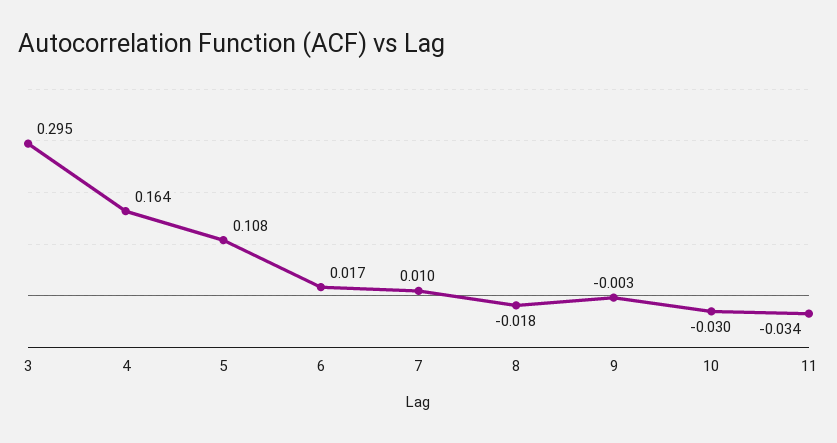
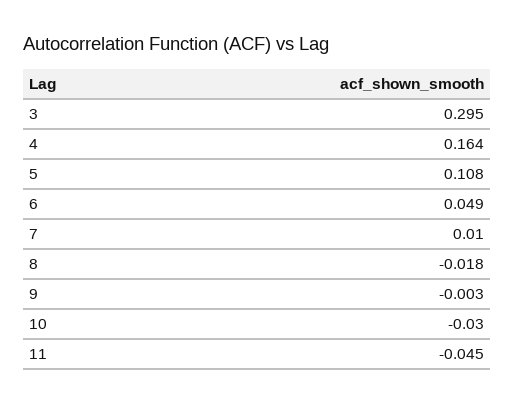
6: 0.017 -> 0.049
11: -0.034 -> -0.045

